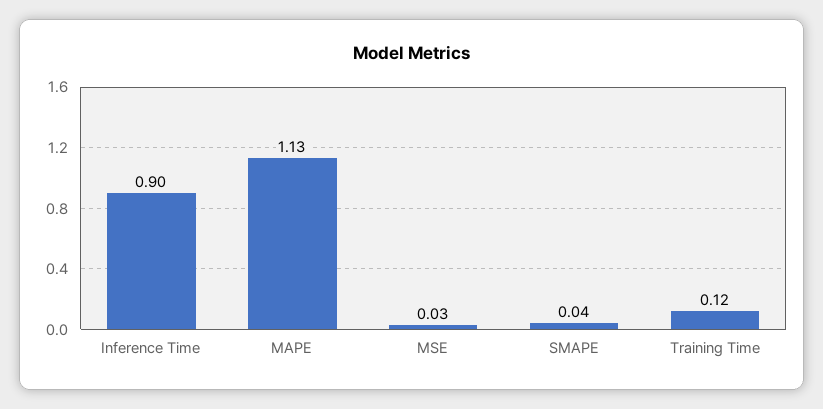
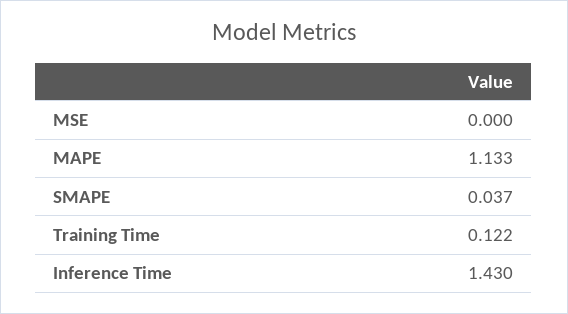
Inference Time: 0.9 -> 1.43
MSE: 0.03 -> 0

